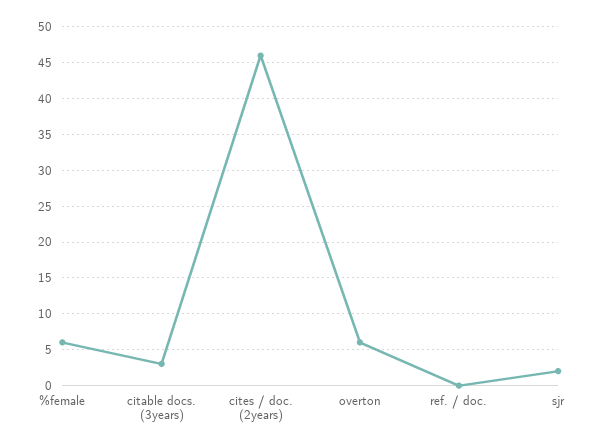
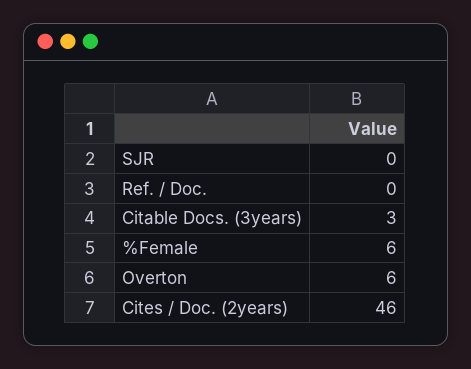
sjr: 2 -> 0

